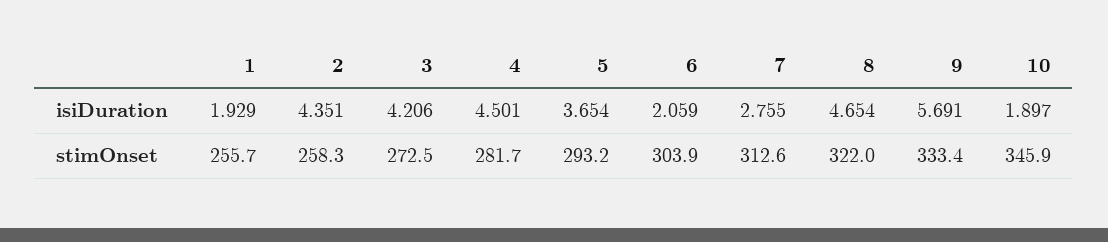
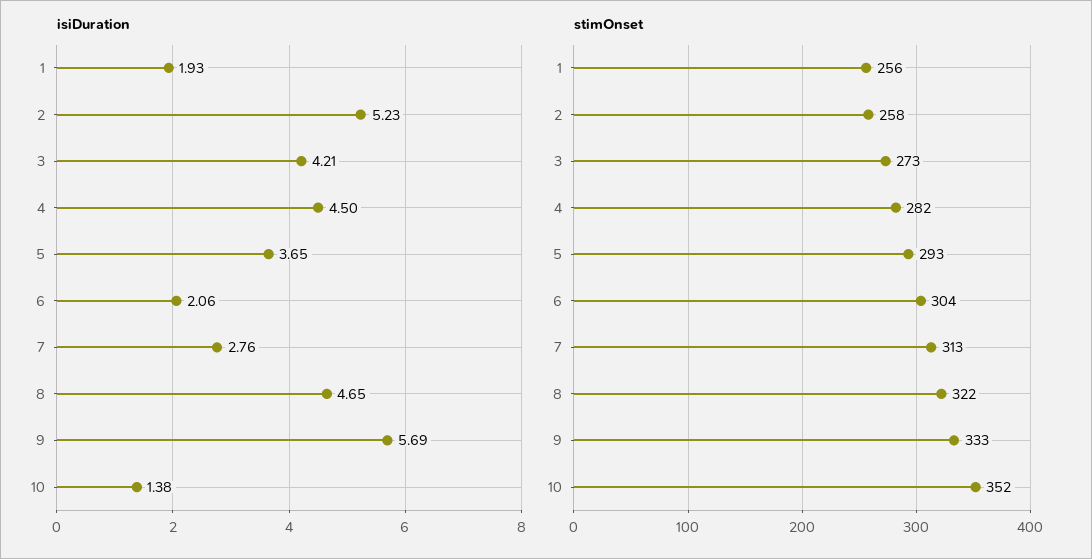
isiDuration, 2: 4.351 -> 5.23
isiDuration, 10: 1.897 -> 1.38
stimOnset, 10: 345.9 -> 352

